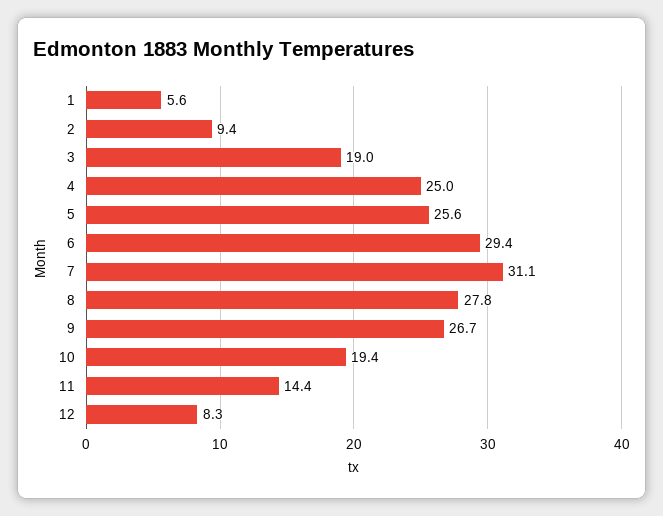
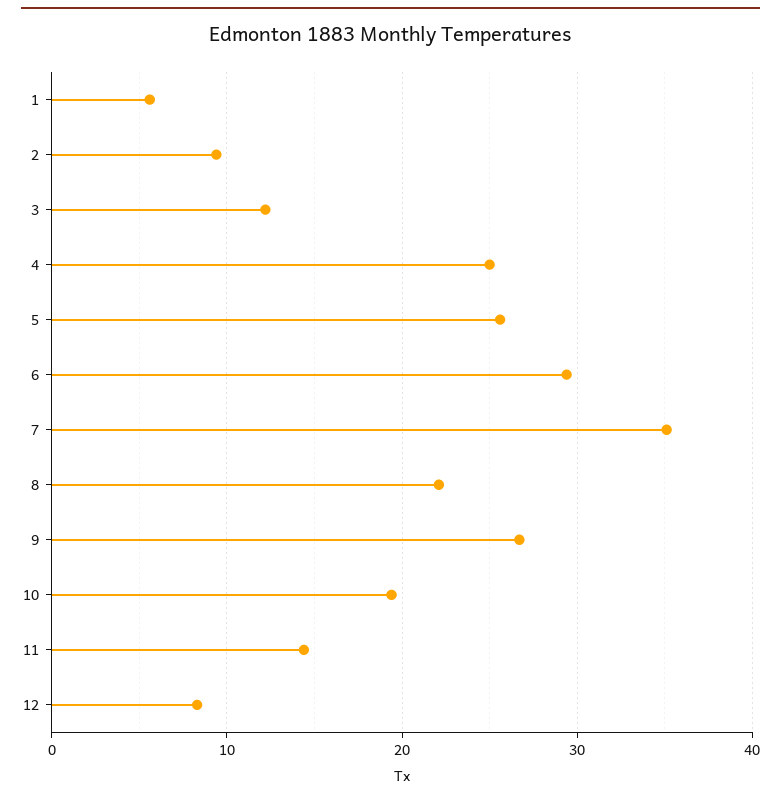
3: 19 -> 12
7: 31.1 -> 35
8: 27.8 -> 22

